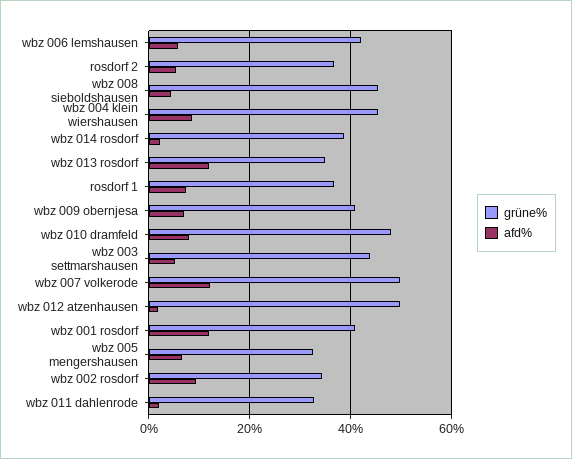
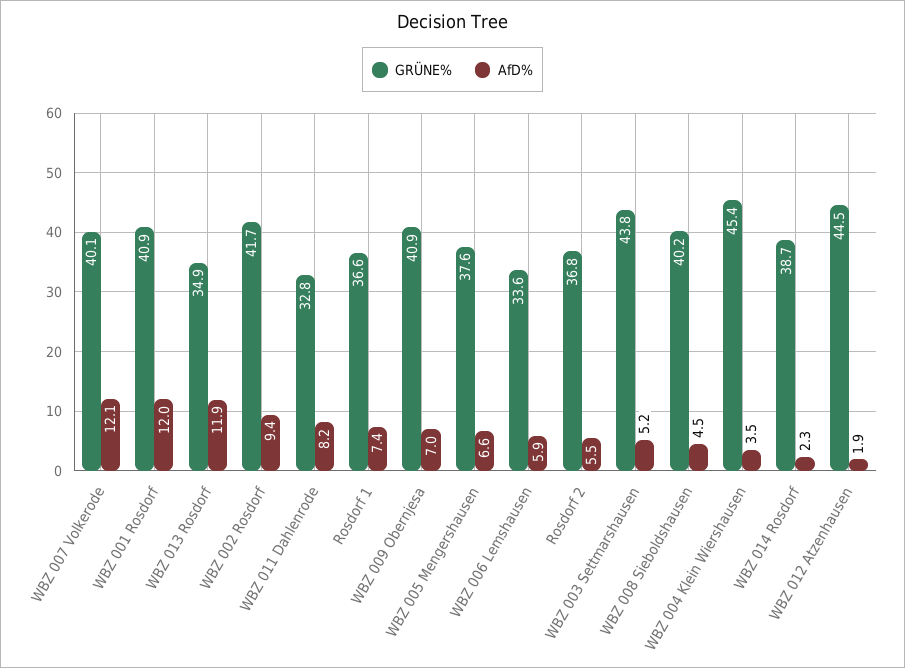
grüne%, wbz 006 lemshausen: 42 -> 33.6
grüne%, wbz 008 sieboldshausen: 46 -> 40.2
afd%, wbz 004 klein wiershausen: 8 -> 3.5
grüne%, wbz 010 dramfeld: 48 -> none
afd%, wbz 010 dramfeld: 8 -> none
grüne%, wbz 007 volkerode: 50 -> 40.1
grüne%, wbz 012 atzenhausen: 50 -> 44.5
grüne%, wbz 005 mengershausen: 32 -> 37.6
grüne%, wbz 002 rosdorf: 34 -> 41.7
afd%, wbz 011 dahlenrode: 2 -> 8.2

